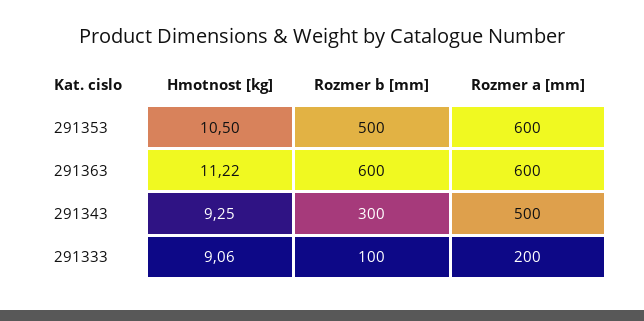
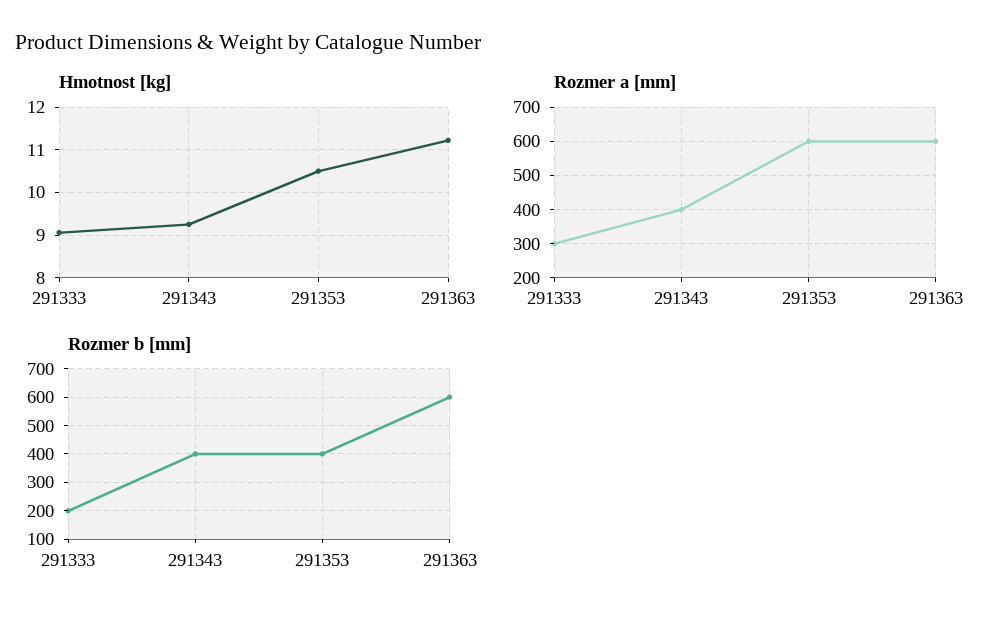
Rozmer b [mm], 291353: 500 -> 400
Rozmer b [mm], 291343: 300 -> 400
Rozmer a [mm], 291343: 500 -> 400
Rozmer b [mm], 291333: 100 -> 200
Rozmer a [mm], 291333: 200 -> 300

